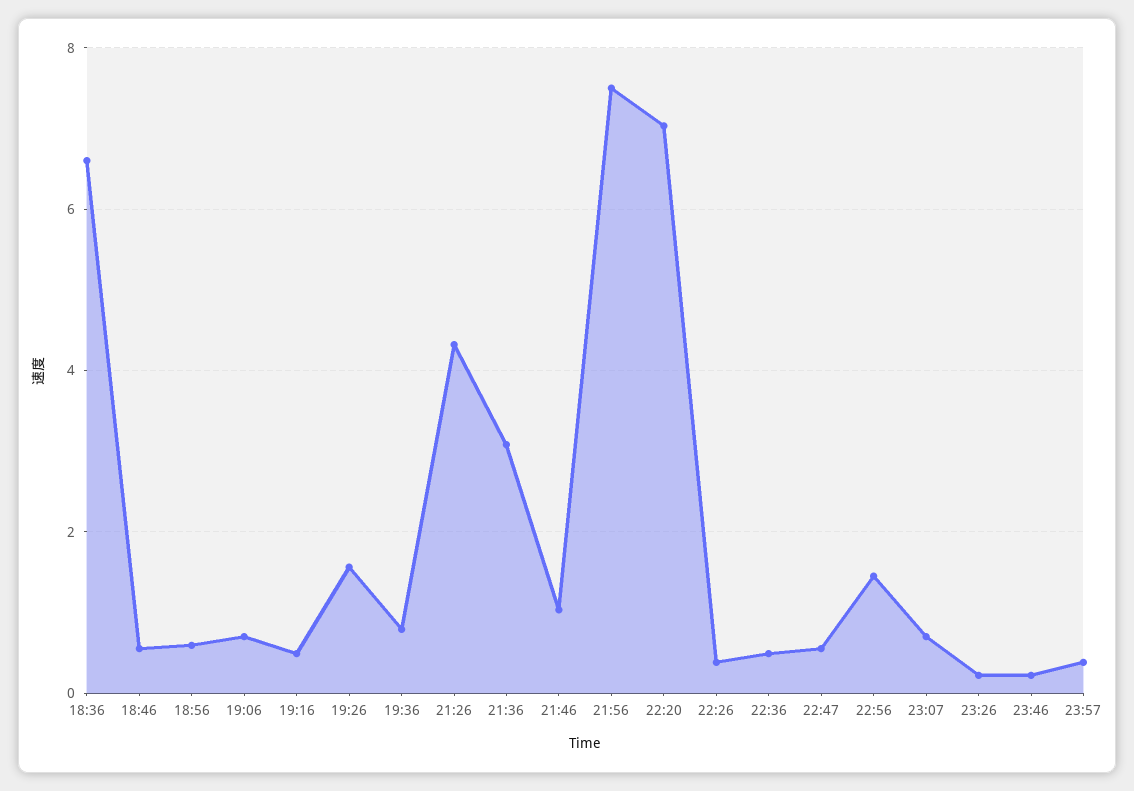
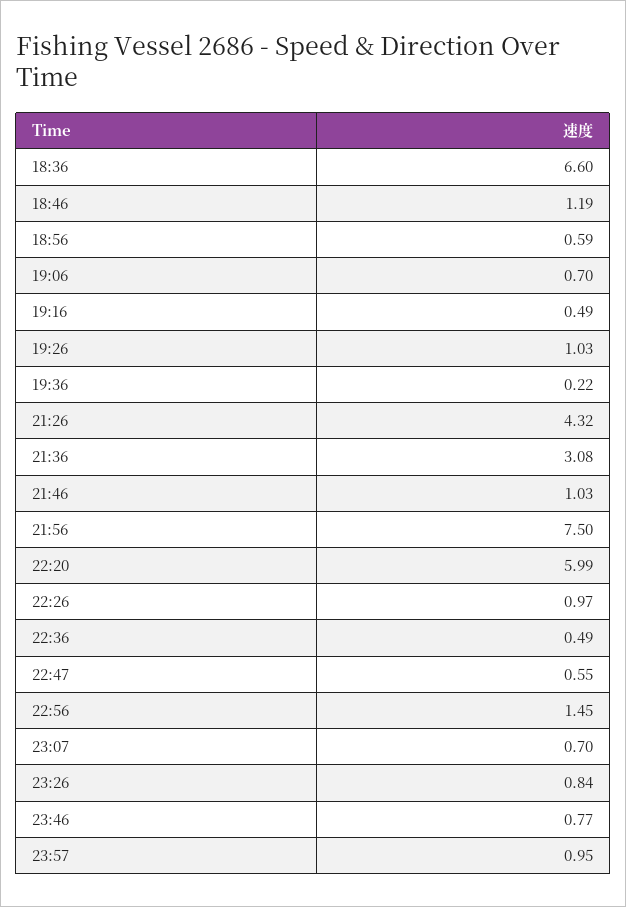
18:46: 0.6 -> 1.19
19:26: 1.6 -> 1.03
19:36: 0.8 -> 0.22
22:20: 7 -> 5.99
22:26: 0.4 -> 0.97
23:26: 0.2 -> 0.84
23:46: 0.2 -> 0.77
23:57: 0.4 -> 0.95

